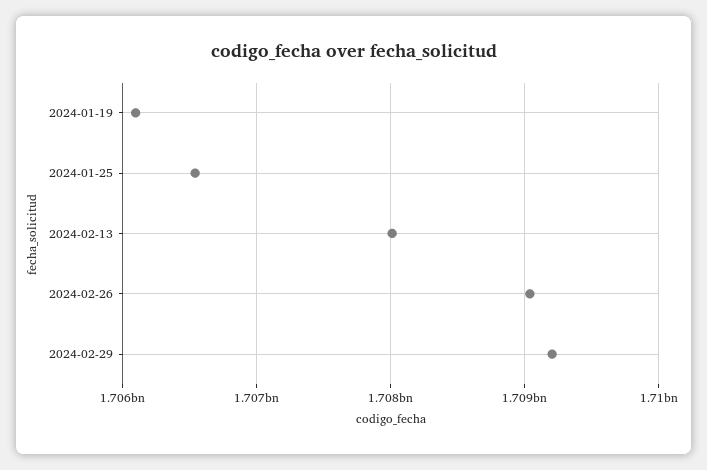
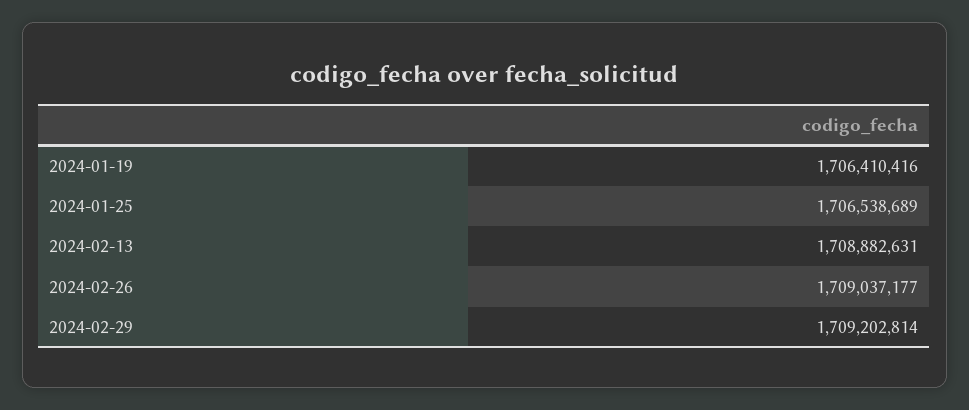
2024-01-19: 1706100000 -> 1706410416
2024-02-13: 1708000000 -> 1708882631

